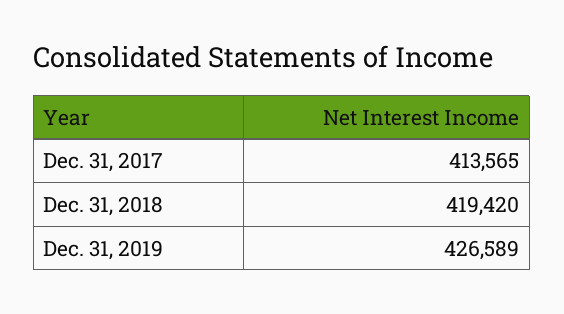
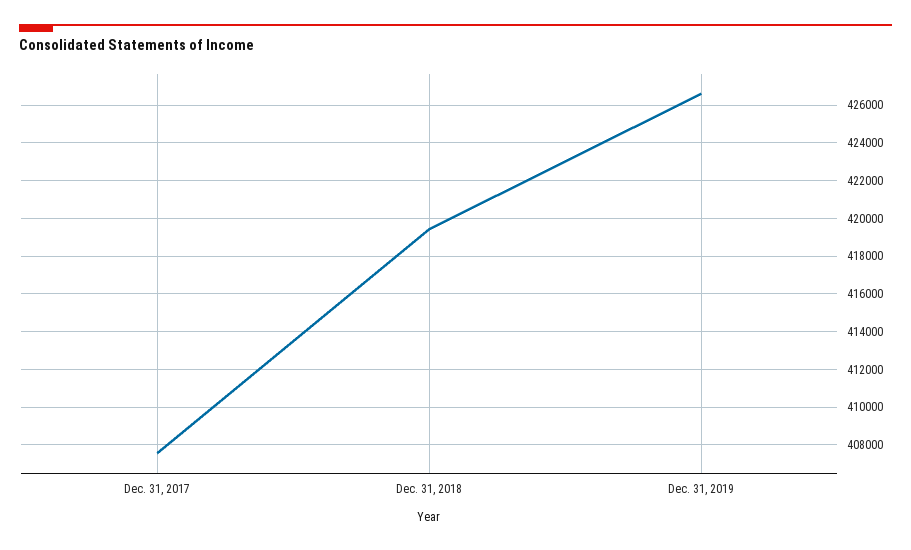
Dec. 31, 2017: 413565 -> 407500

